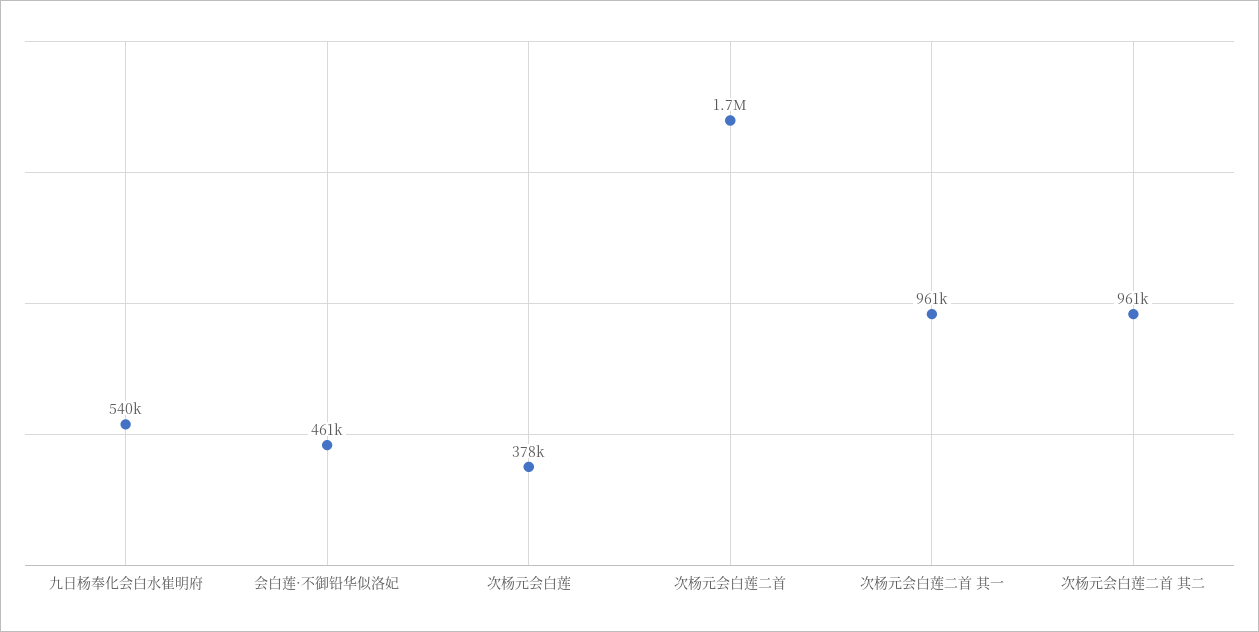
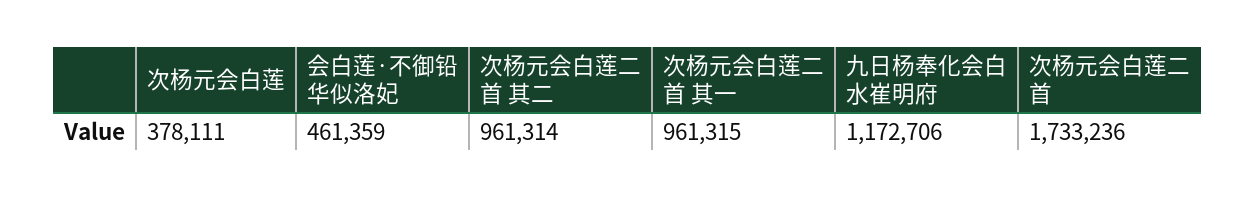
九日杨奉化会白水崔明府: 540000 -> 1172706

